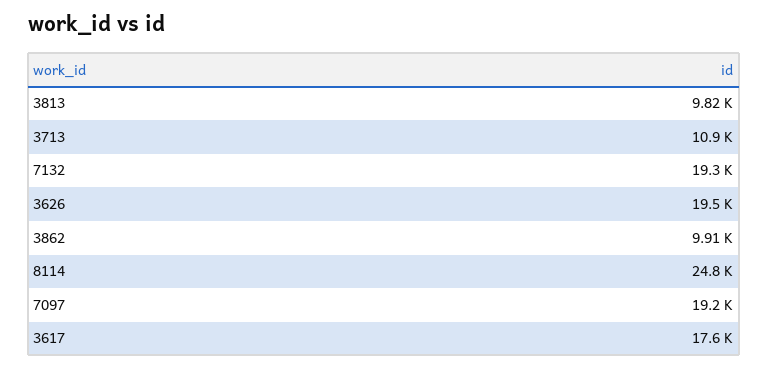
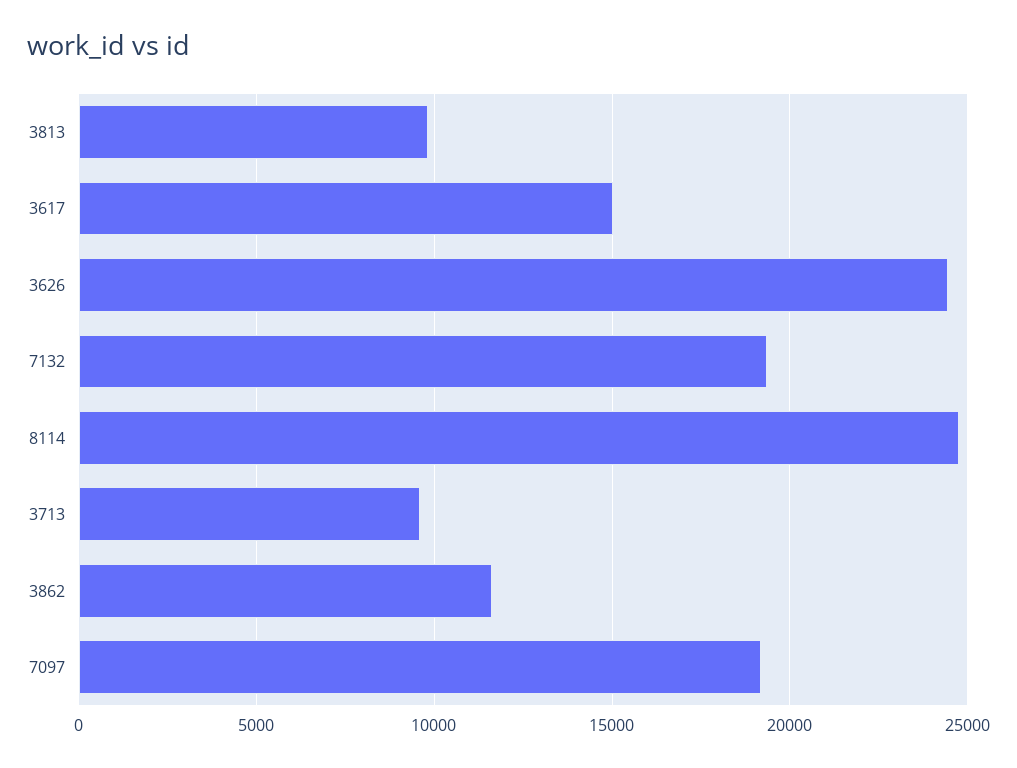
3713: 10900 -> 9500
3626: 19500 -> 24500
3862: 9910 -> 11500
3617: 17600 -> 15000

